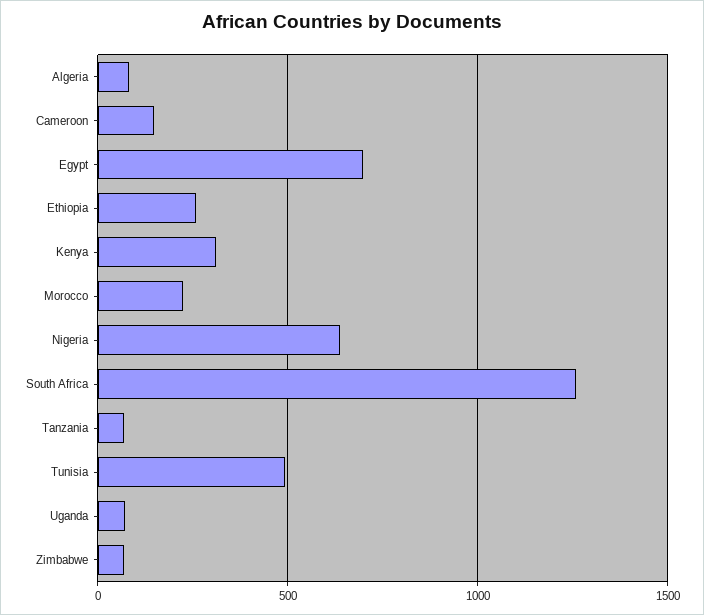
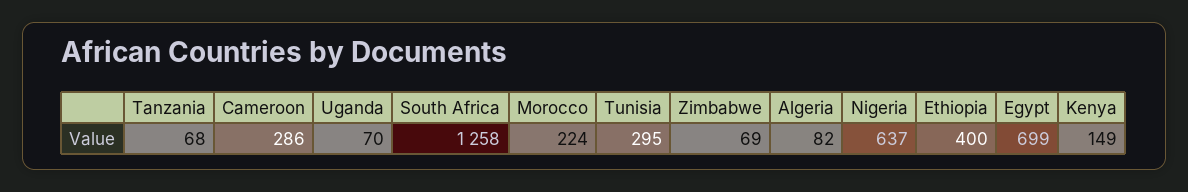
Cameroon: 150 -> 286
Ethiopia: 250 -> 400
Kenya: 300 -> 149
Tunisia: 500 -> 295

